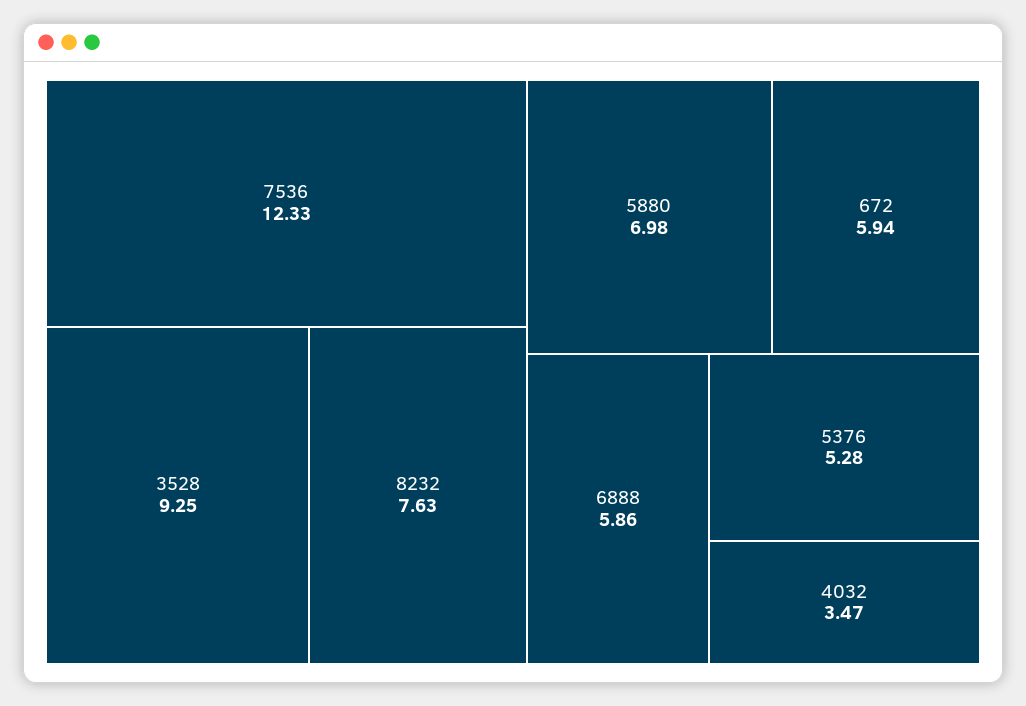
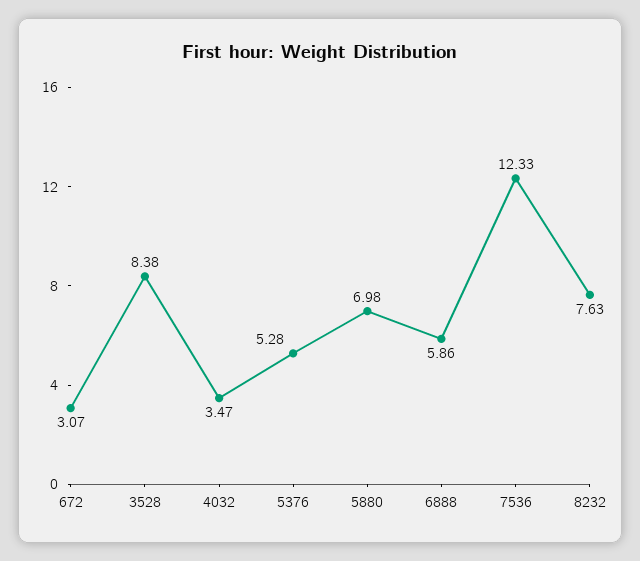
3528: 9.25 -> 8.38
672: 5.94 -> 3.07

